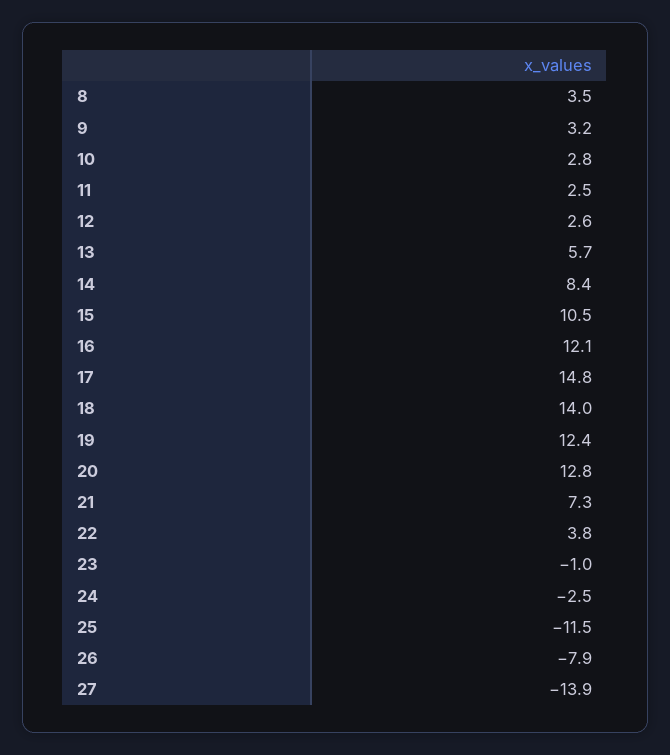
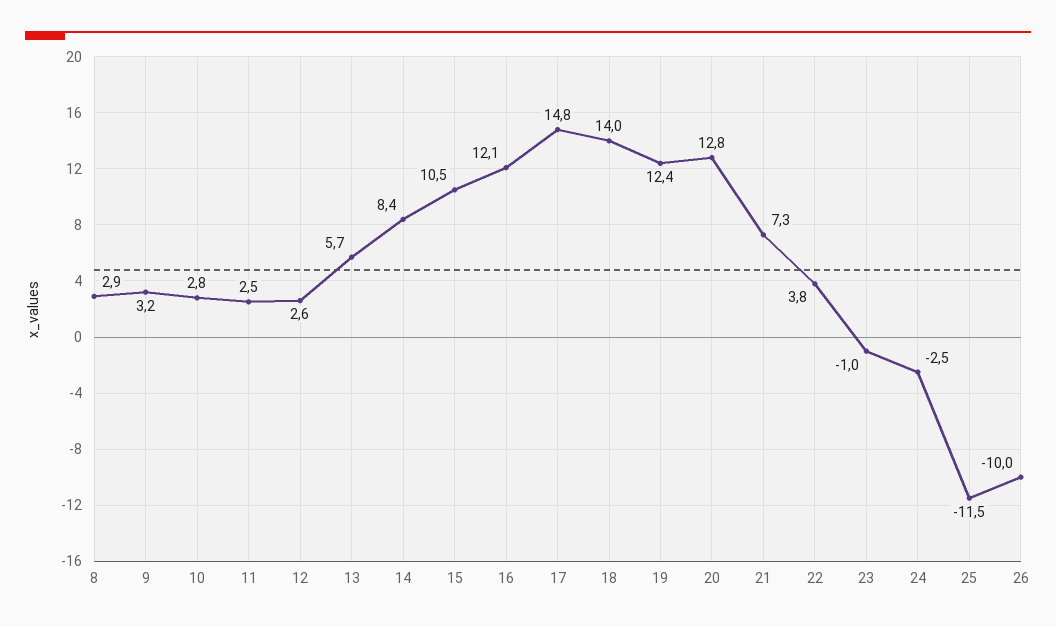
8: 3.5 -> 2.9
26: -7.9 -> -10
27: -13.9 -> none

